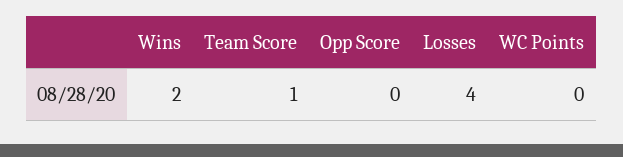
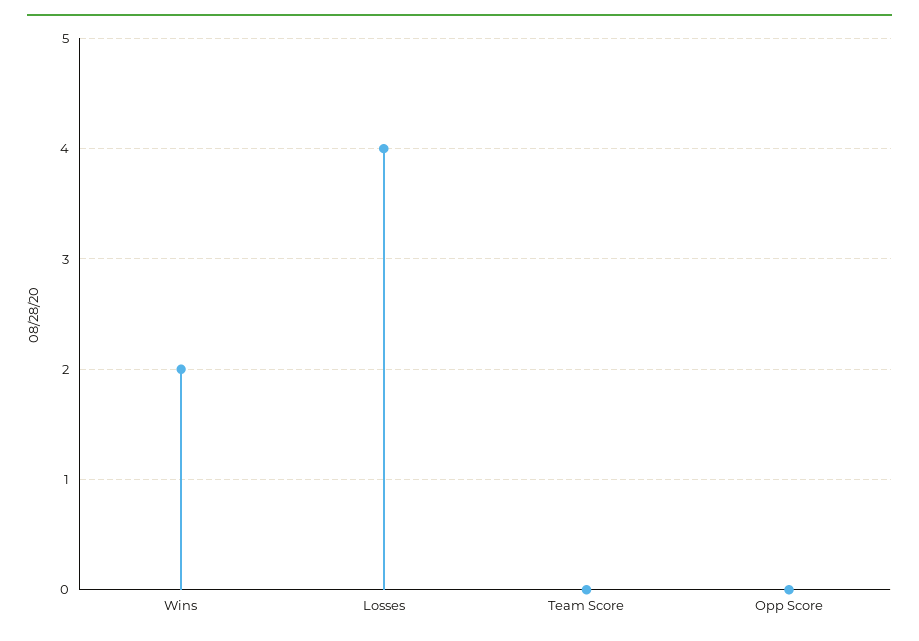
Team Score: 1 -> 0
WC Points: 0 -> none

